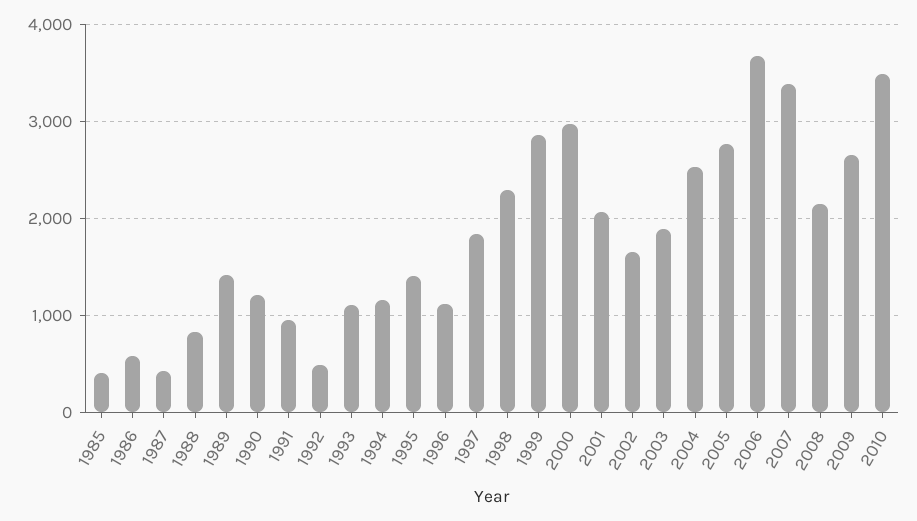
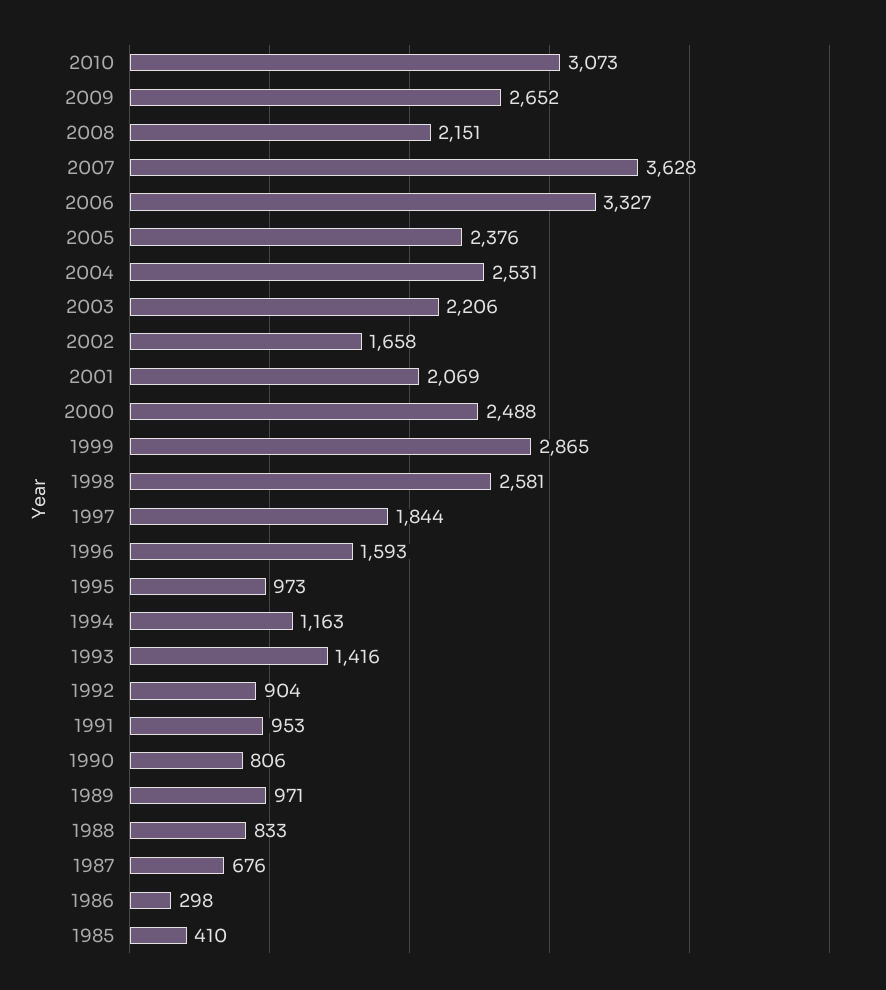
1986: 600 -> 298
1987: 400 -> 676
1989: 1400 -> 971
1990: 1200 -> 806
1992: 500 -> 904
1993: 1100 -> 1416
1995: 1400 -> 973
1996: 1100 -> 1593
1998: 2300 -> 2581
2000: 3000 -> 2488
2003: 1900 -> 2206
2005: 2800 -> 2376
2006: 3700 -> 3327
2007: 3400 -> 3628
2010: 3500 -> 3073

